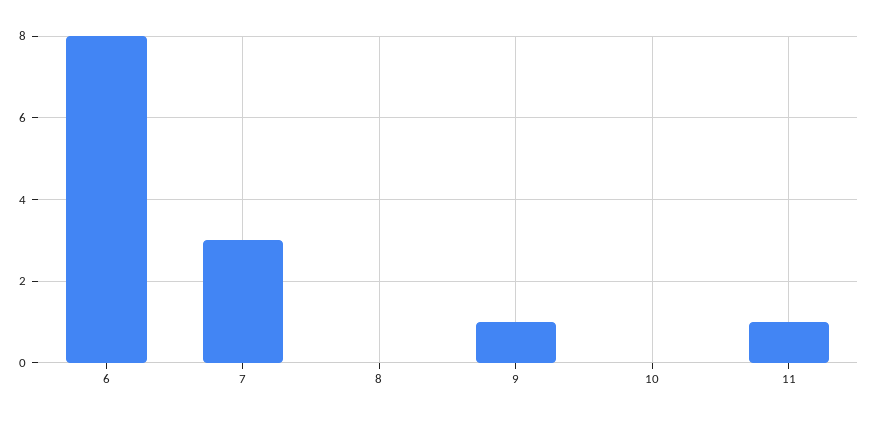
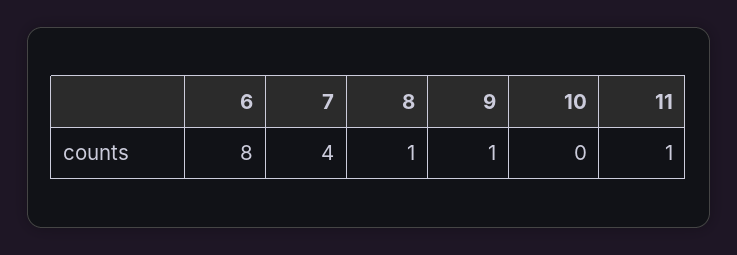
7: 3 -> 4
8: 0 -> 1

